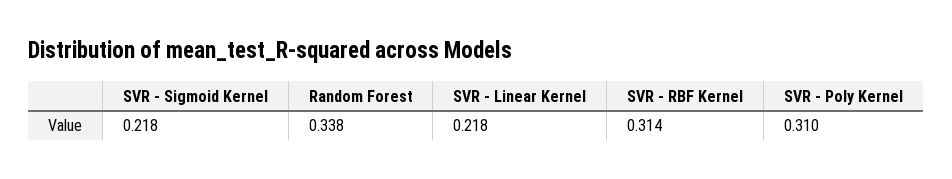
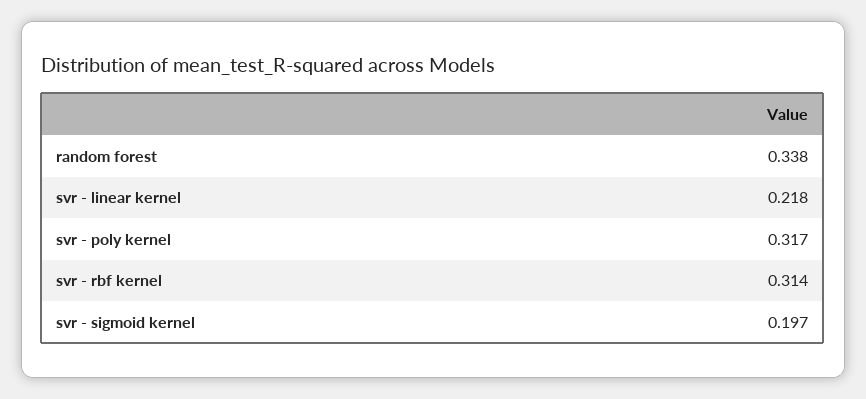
SVR - Sigmoid Kernel: 0.218 -> 0.197
SVR - Poly Kernel: 0.31 -> 0.317

